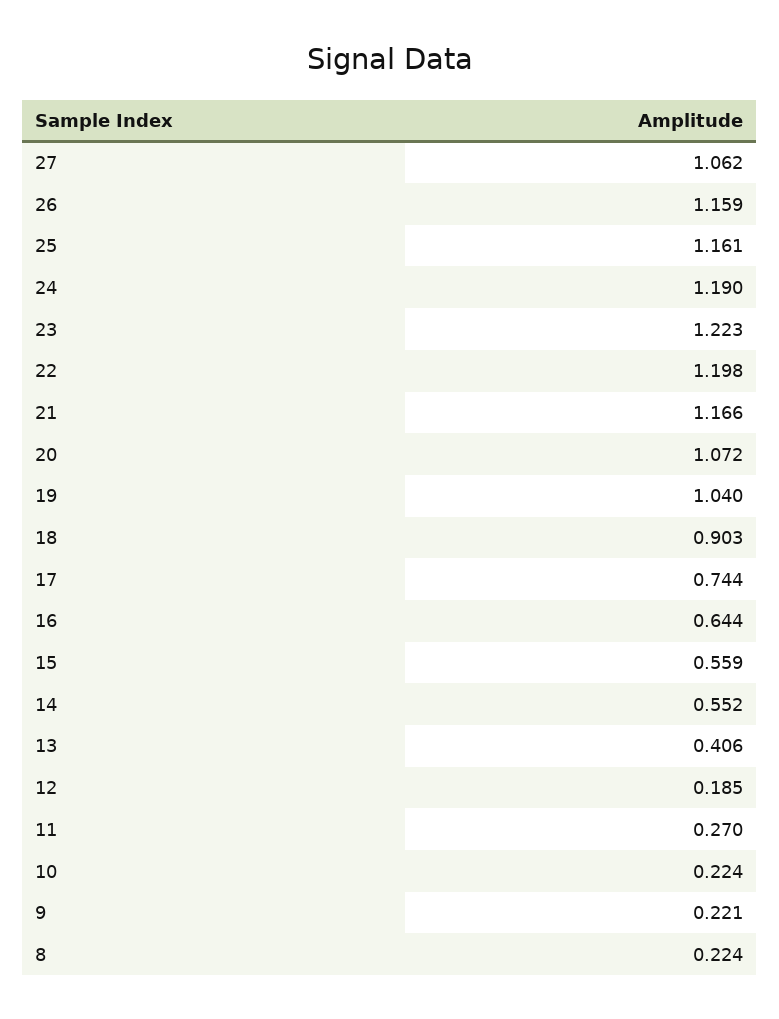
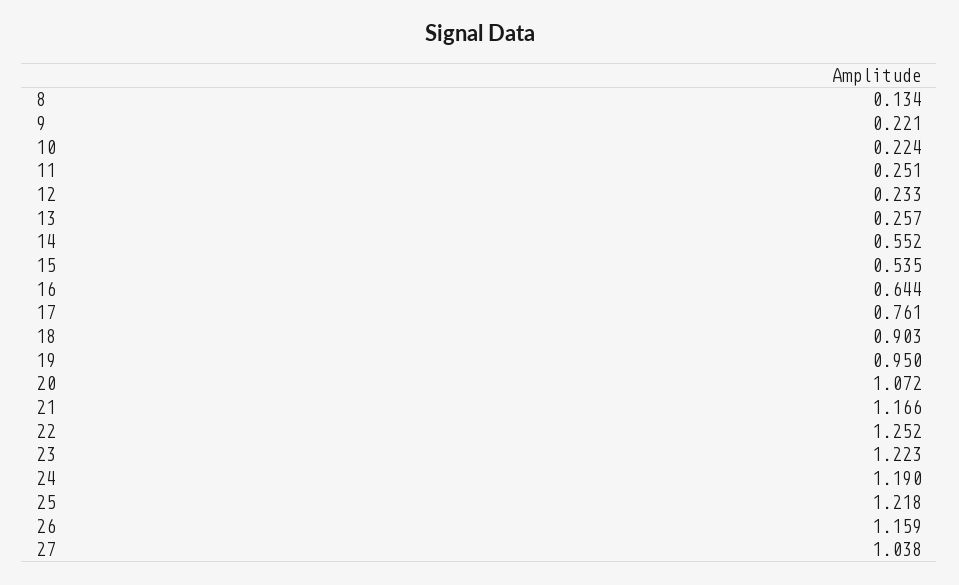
27: 1.062 -> 1.038
25: 1.161 -> 1.218
22: 1.198 -> 1.252
19: 1.04 -> 0.95
17: 0.744 -> 0.761
15: 0.559 -> 0.535
13: 0.406 -> 0.257
12: 0.185 -> 0.233
11: 0.27 -> 0.251
8: 0.224 -> 0.134

